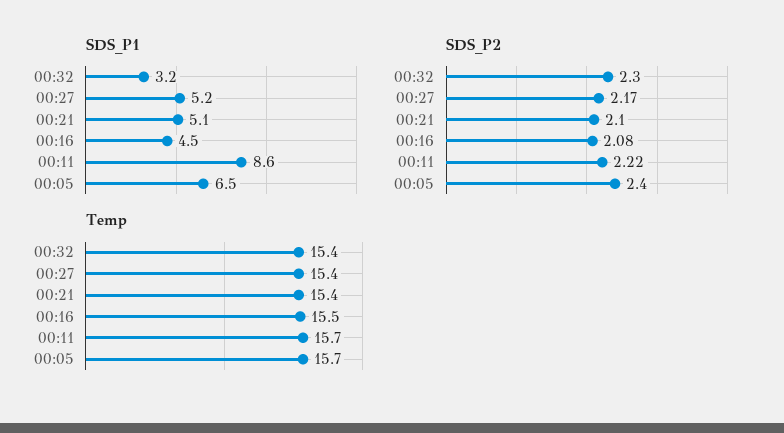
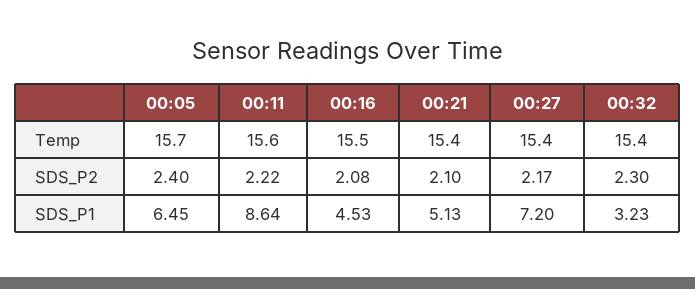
SDS_P1, 00:27: 5.2 -> 7.2
Temp, 00:11: 15.7 -> 15.6

